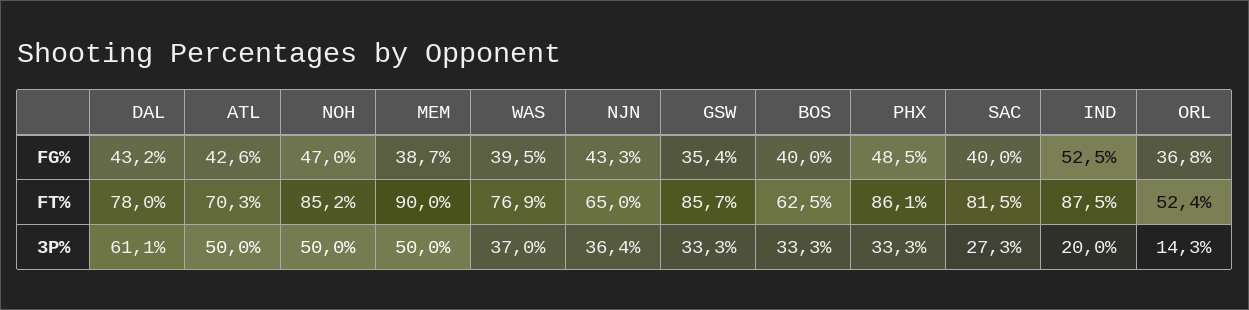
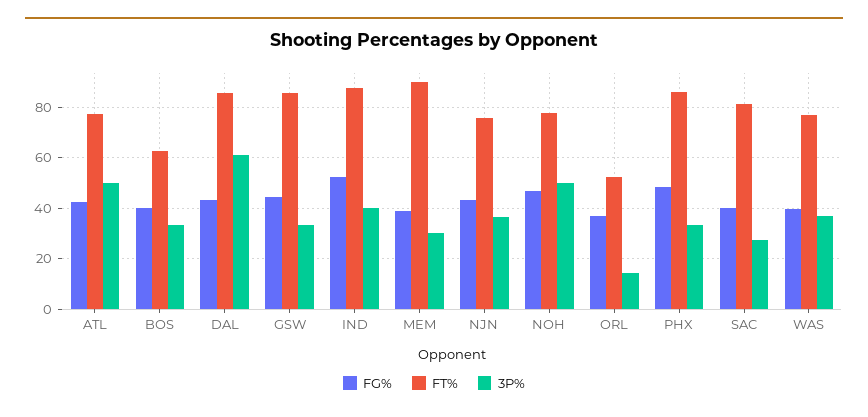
FG%, GSW: 35.4 -> 45
FT%, DAL: 78 -> 85
FT%, ATL: 70.3 -> 77.5
FT%, NOH: 85.2 -> 77.5
FT%, NJN: 65 -> 75
3P%, MEM: 50 -> 30
3P%, IND: 20 -> 40

